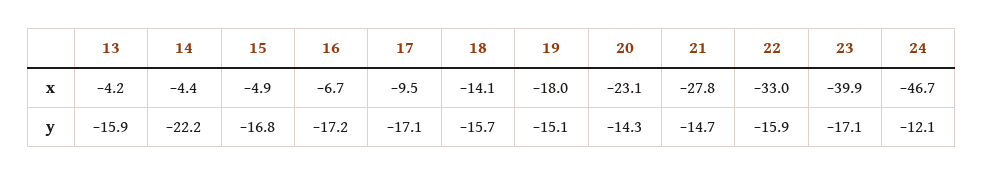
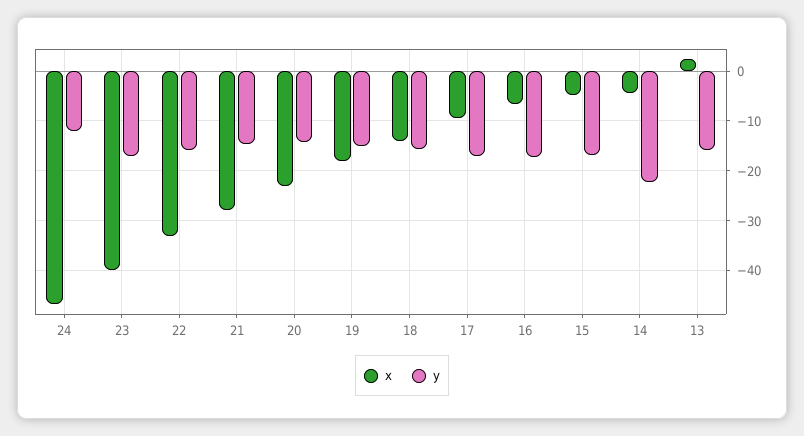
x, 13: -4.2 -> 2

